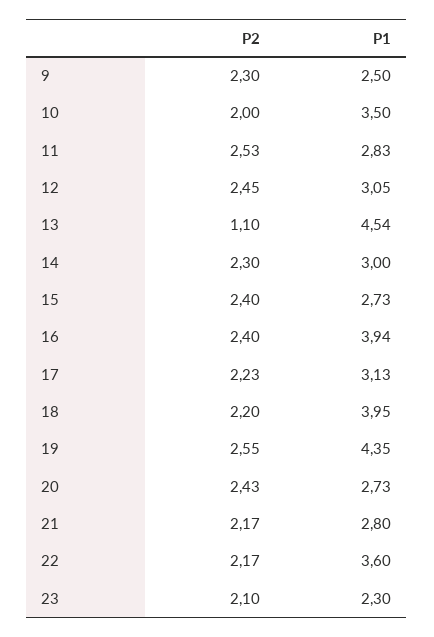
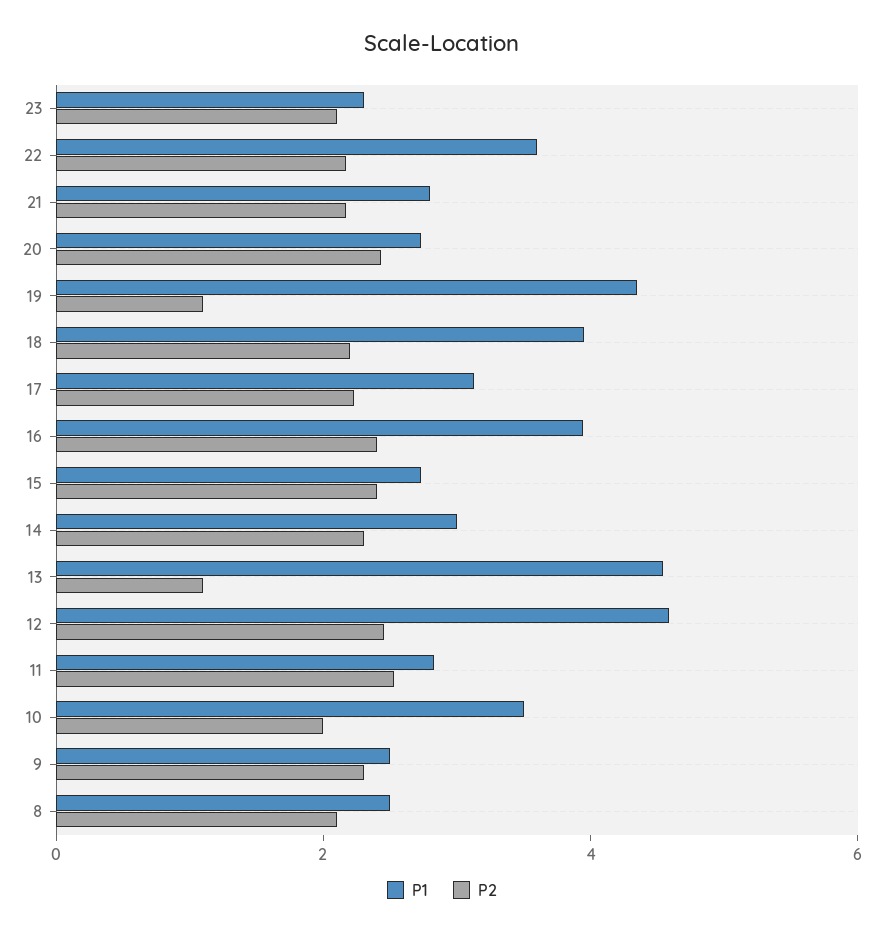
P1, 12: 3.05 -> 4.5
P2, 19: 2.55 -> 1
P1, 8: none -> 2.5
P2, 8: none -> 2

